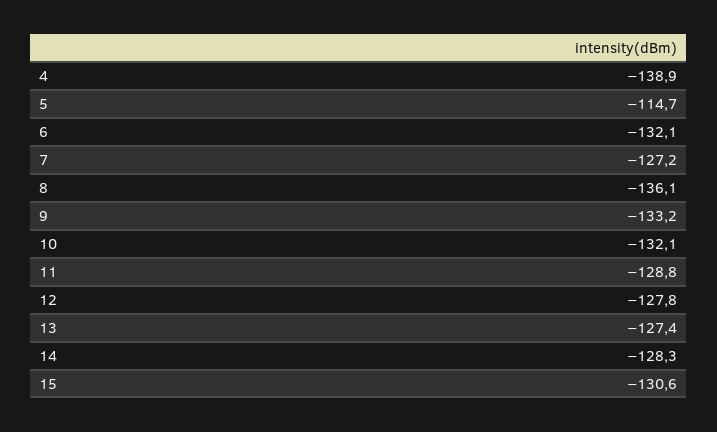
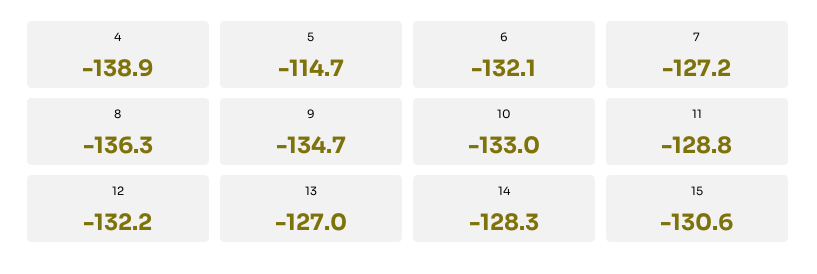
8: -136.1 -> -136.3
9: -133.2 -> -134.7
10: -132.1 -> -133
12: -127.8 -> -132.2
13: -127.4 -> -127

